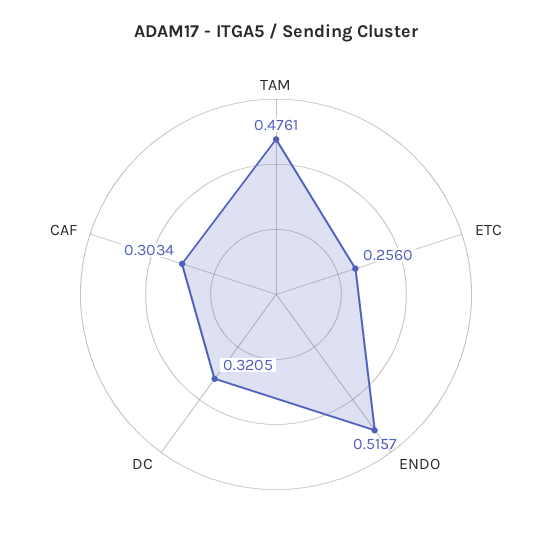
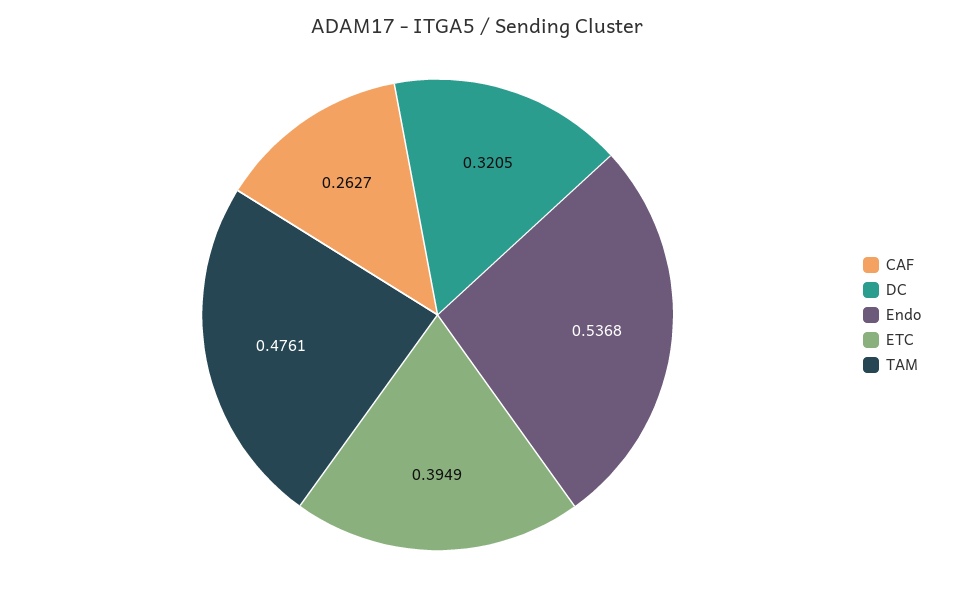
ETC: 0.256 -> 0.3949
ENDO: 0.5157 -> 0.5368
CAF: 0.3034 -> 0.2627

